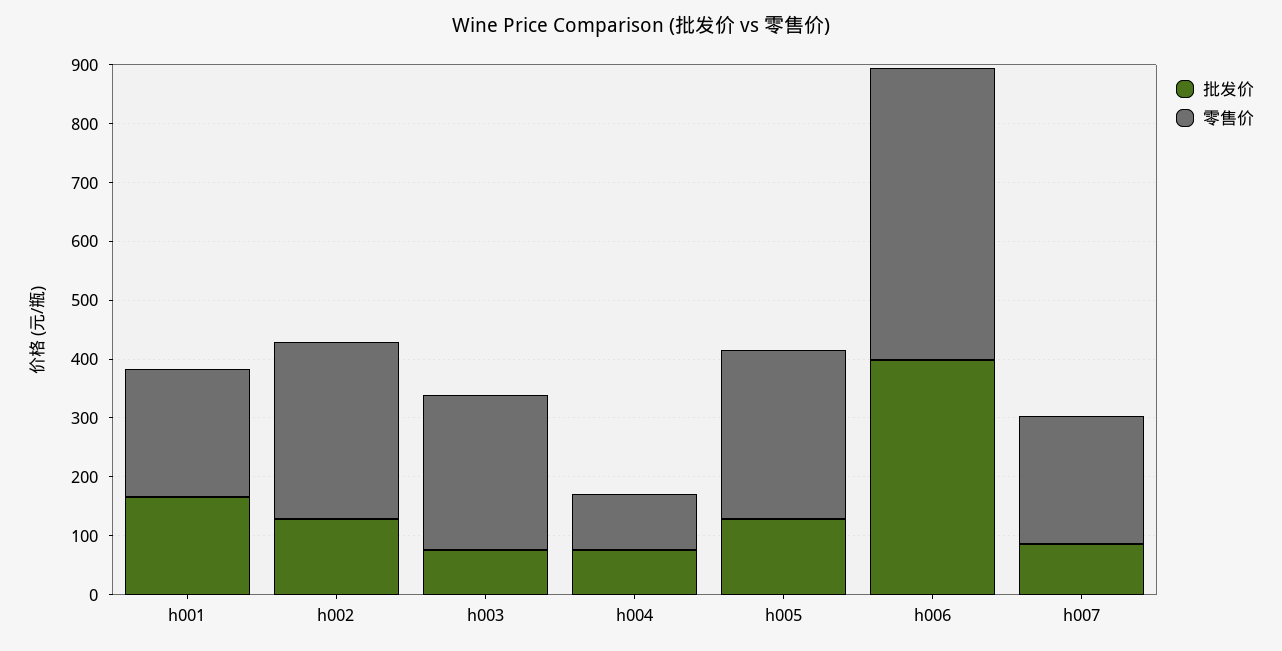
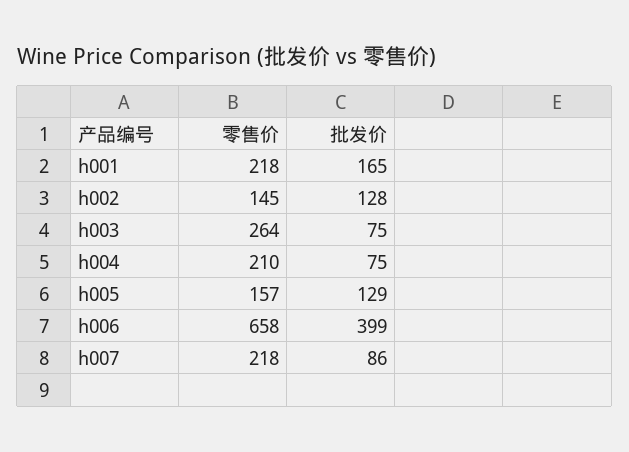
零售价, h002: 300 -> 145
零售价, h004: 100 -> 210
零售价, h005: 280 -> 157
零售价, h006: 500 -> 658

